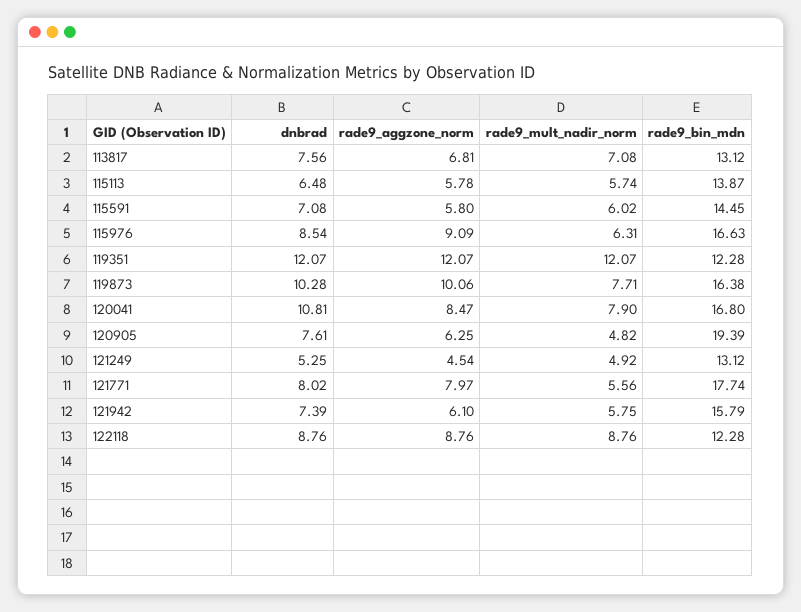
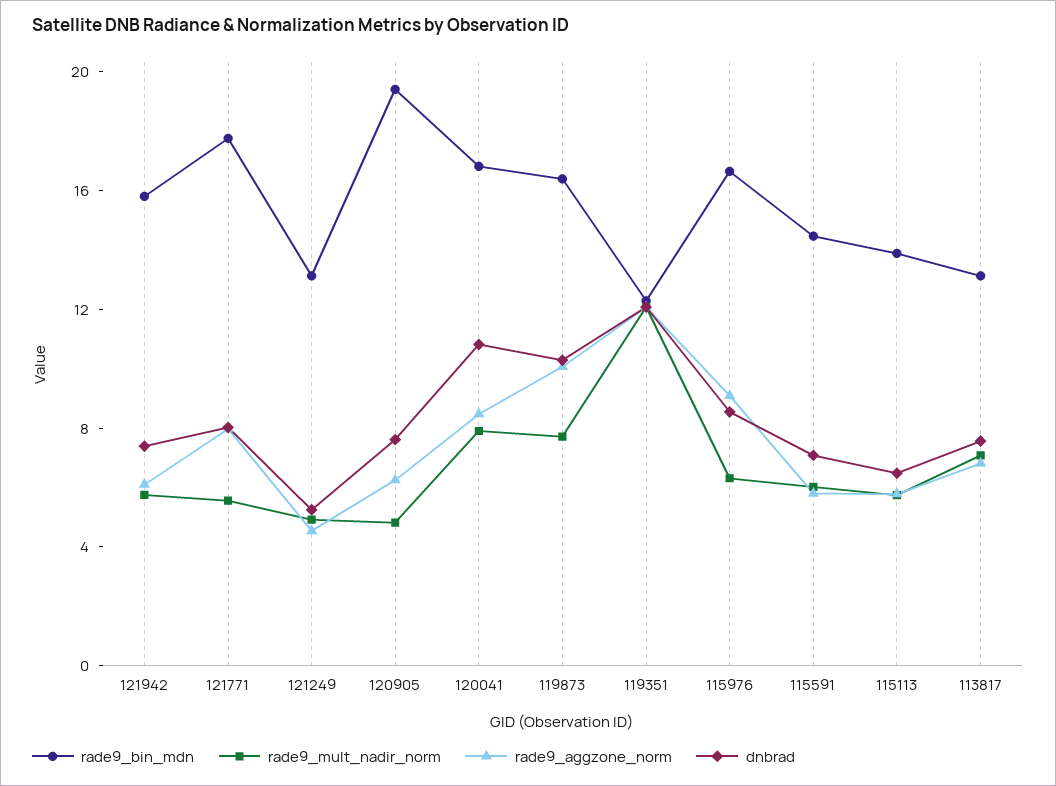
dnbrad, 122118: 8.76 -> none
rade9_aggzone_norm, 122118: 8.76 -> none
rade9_mult_nadir_norm, 122118: 8.76 -> none
rade9_bin_mdn, 122118: 12.28 -> none

